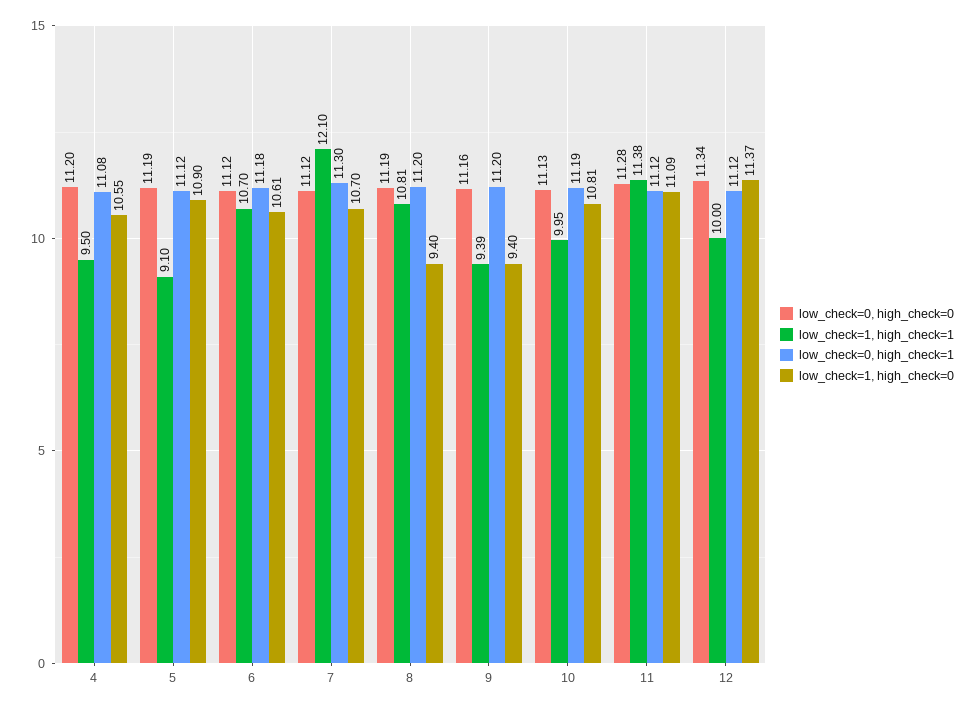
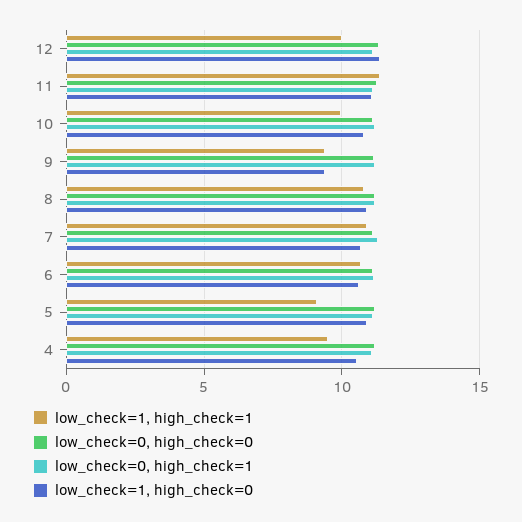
low_check=1, high_check=1, 7: 12.1 -> 11
low_check=1, high_check=0, 8: 9.4 -> 11

